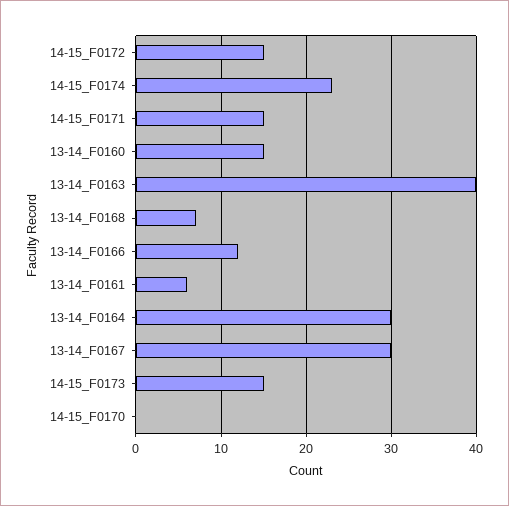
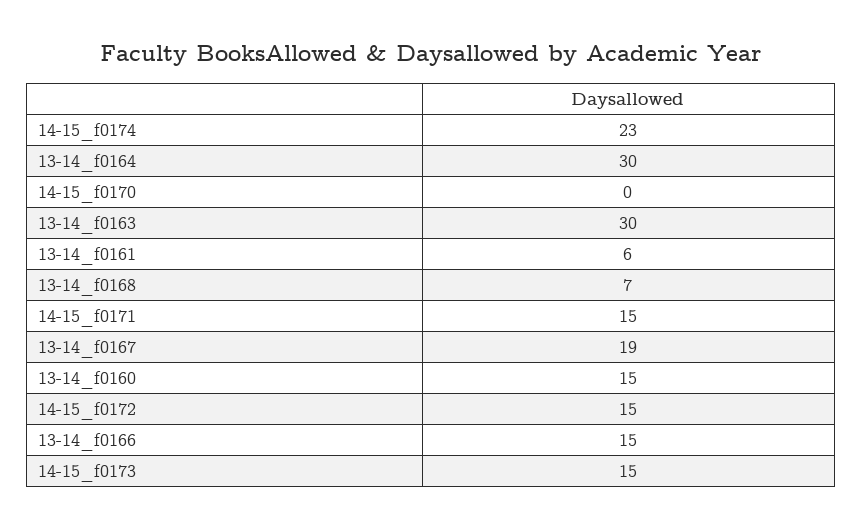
13-14_F0163: 40 -> 30
13-14_F0166: 12 -> 15
13-14_F0167: 30 -> 19

